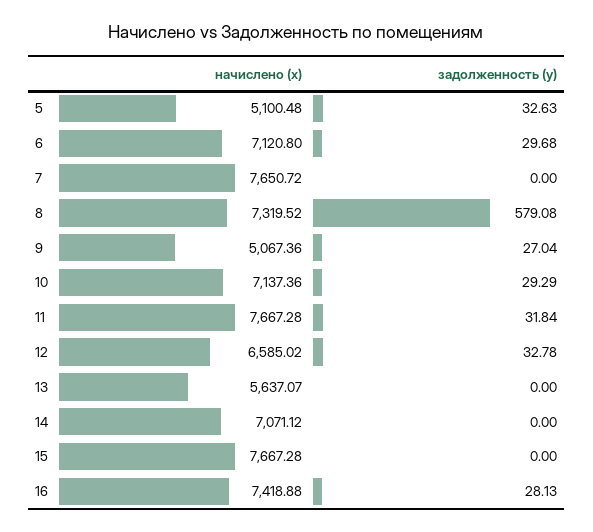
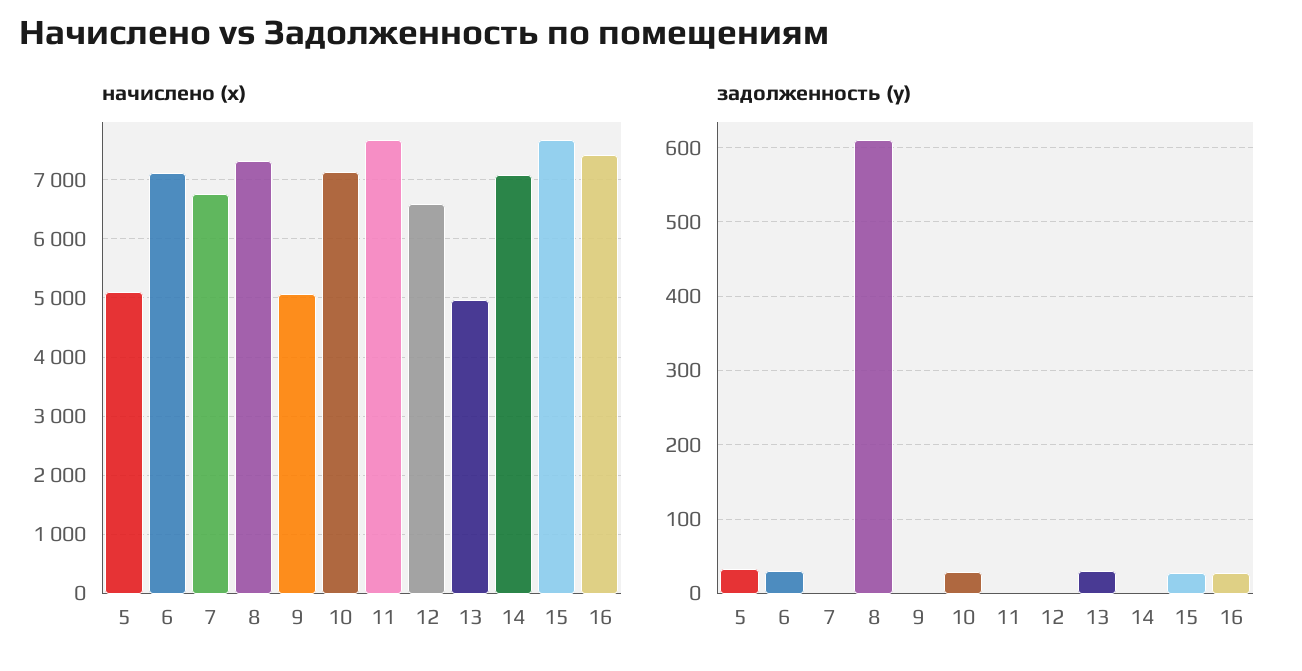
начислено (x), 7: 7650.72 -> 6800
задолженность (y), 8: 579.08 -> 610
задолженность (y), 9: 27.04 -> 0
задолженность (y), 11: 31.84 -> 0
задолженность (y), 12: 32.78 -> 0
начислено (x), 13: 5637.07 -> 5000
задолженность (y), 13: 0 -> 30
задолженность (y), 15: 0 -> 30

